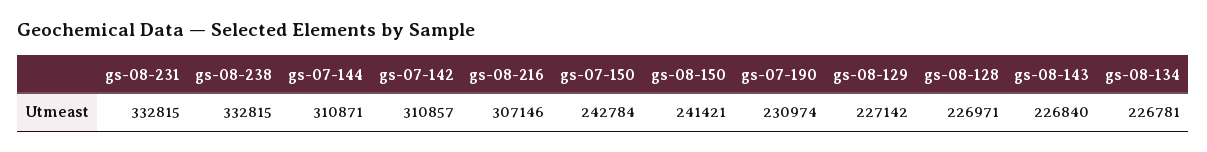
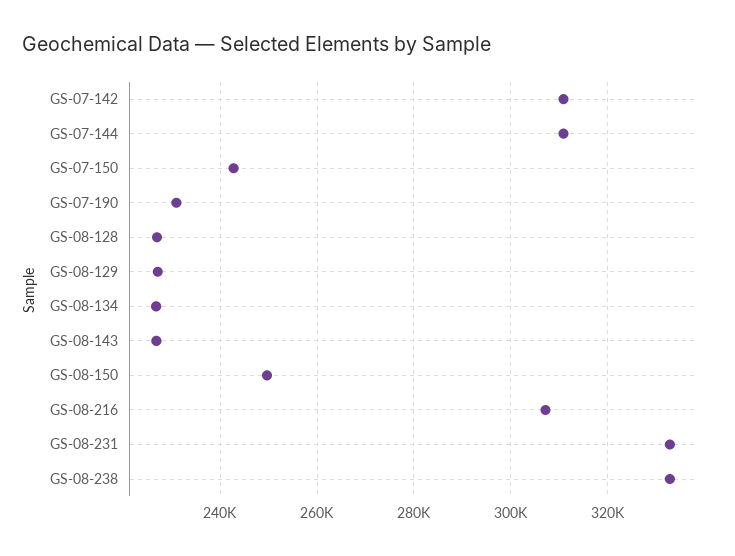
gs-08-150: 241421 -> 250000

